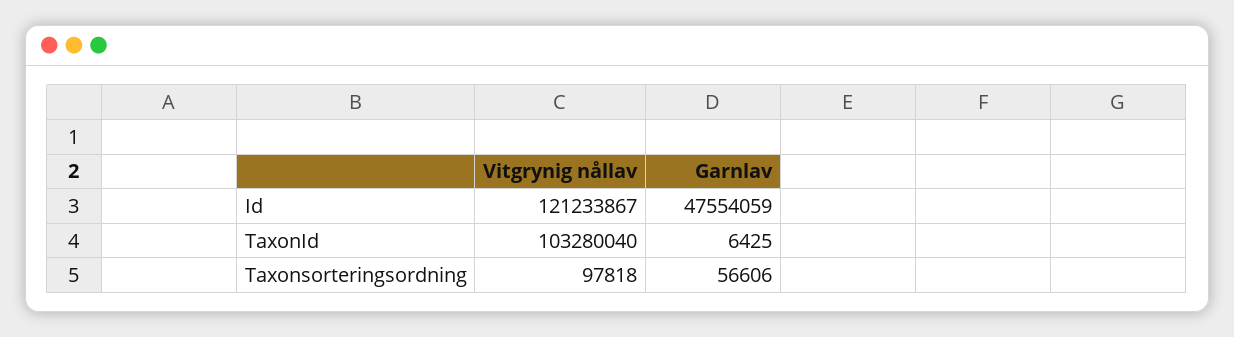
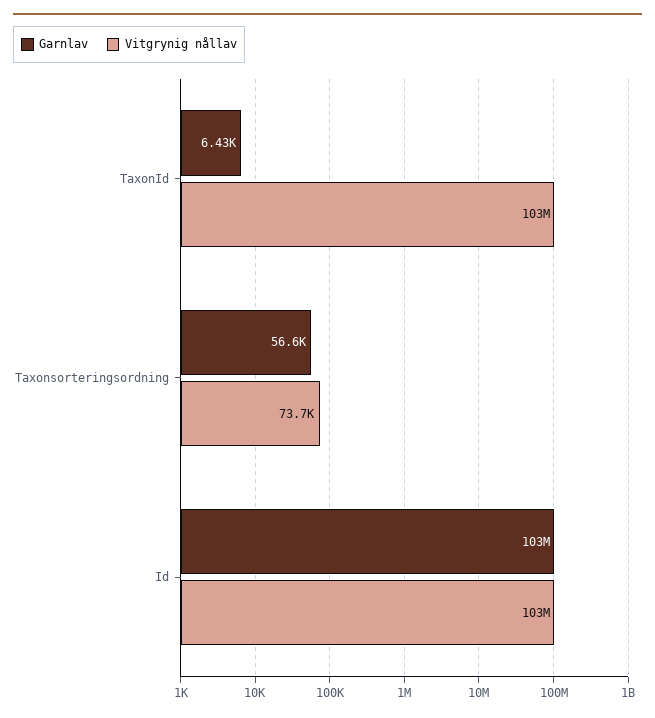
Vitgrynig nållav, Id: 121233867 -> 103000000
Garnlav, Id: 47554059 -> 103000000
Vitgrynig nållav, Taxonsorteringsordning: 97818 -> 73700

